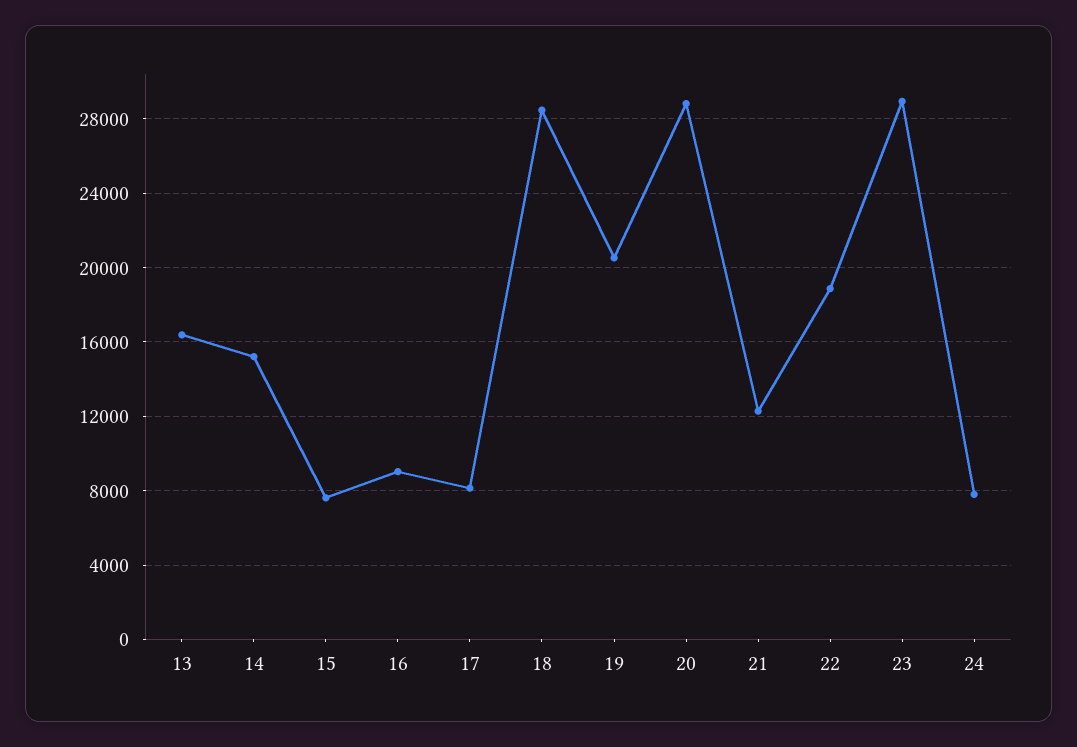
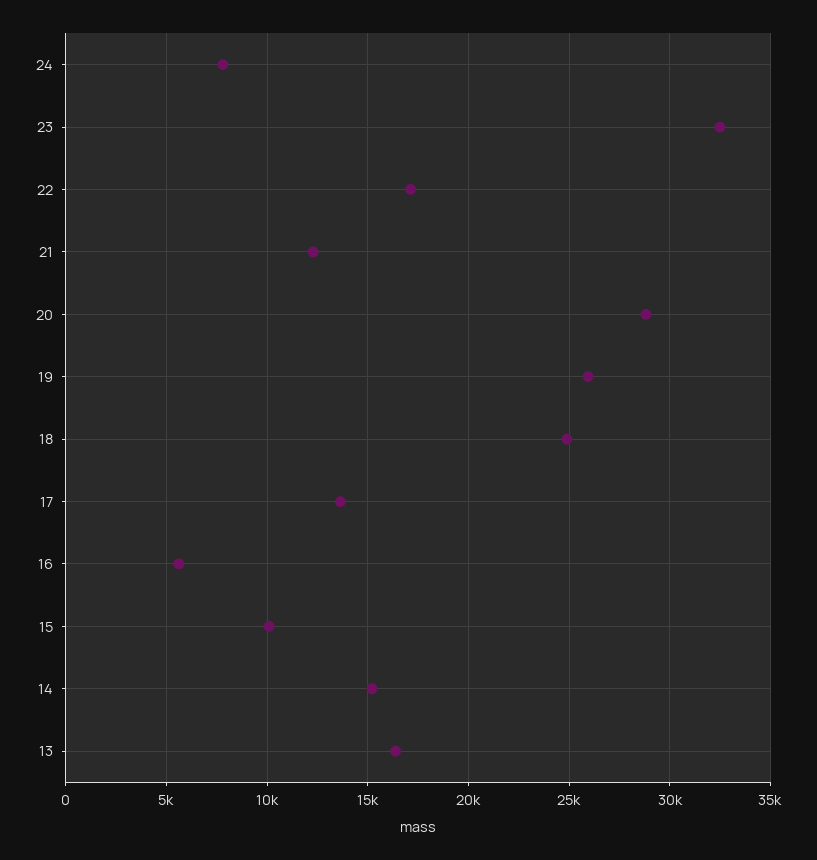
15: 7500 -> 10000
16: 9000 -> 5500
17: 8000 -> 13500
18: 28500 -> 25000
19: 20500 -> 26000
22: 19000 -> 17000
23: 29000 -> 32500

